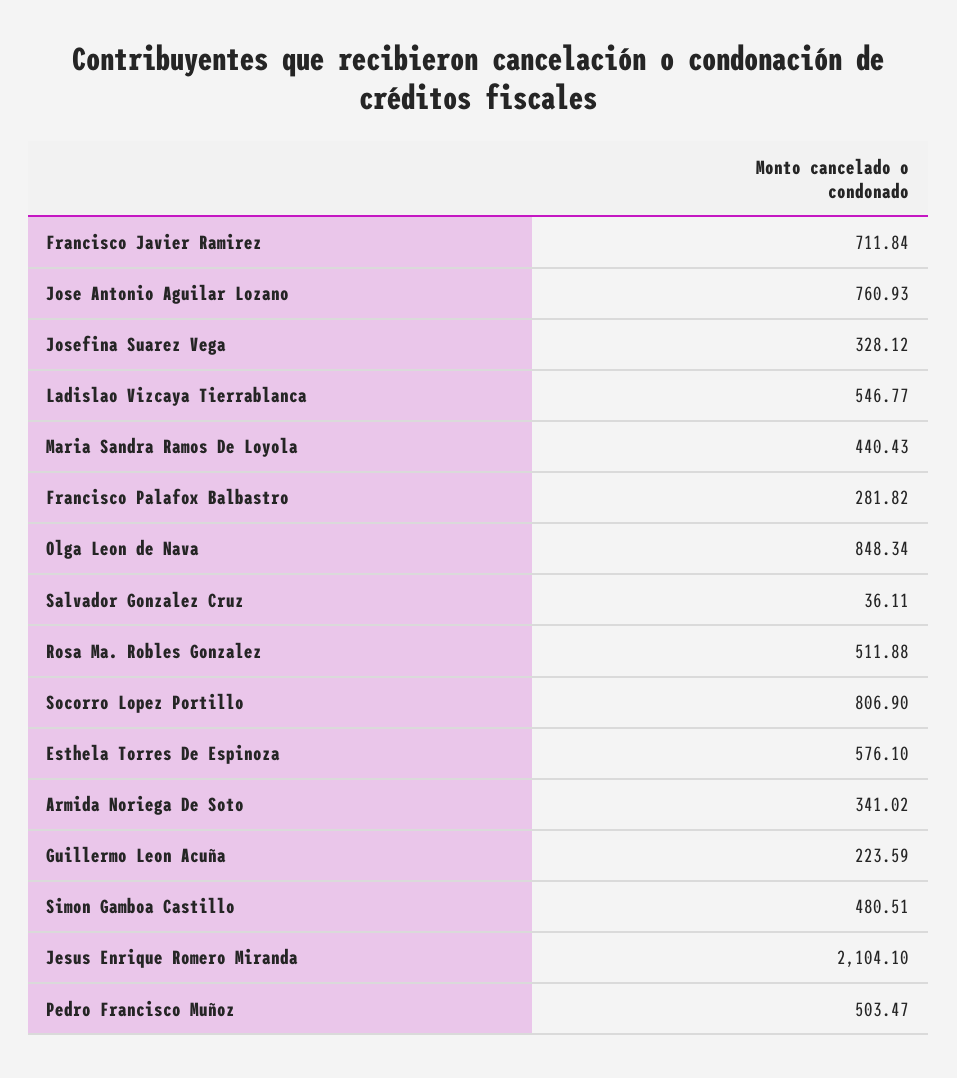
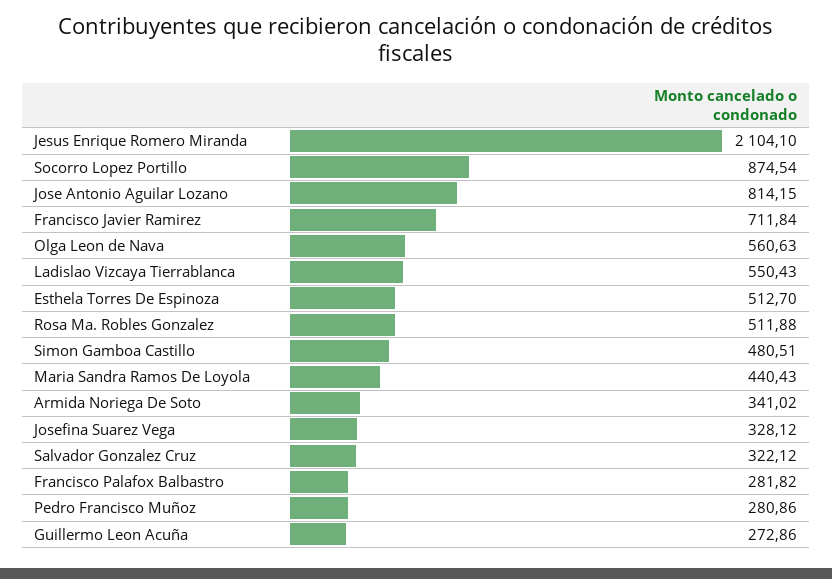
Jose Antonio Aguilar Lozano: 760.93 -> 814.15
Ladislao Vizcaya Tierrablanca: 546.77 -> 550.43
Olga Leon de Nava: 848.34 -> 560.63
Salvador Gonzalez Cruz: 36.11 -> 322.12
Socorro Lopez Portillo: 806.9 -> 874.54
Esthela Torres De Espinoza: 576.1 -> 512.7
Guillermo Leon Acuña: 223.59 -> 272.86
Pedro Francisco Muñoz: 503.47 -> 280.86

